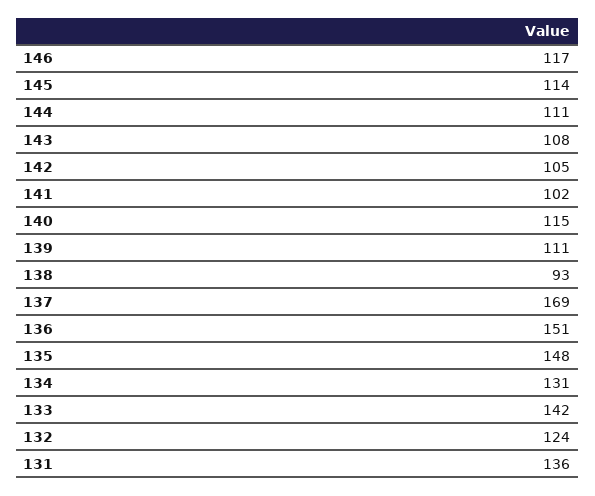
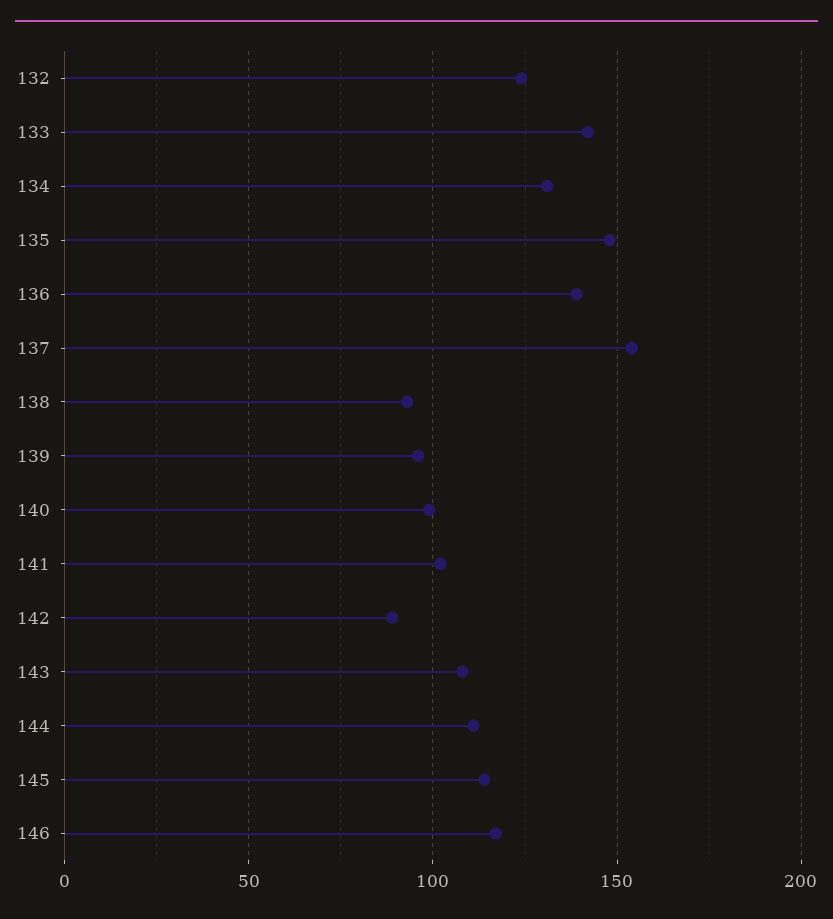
142: 105 -> 90
140: 115 -> 100
139: 111 -> 95
137: 169 -> 155
136: 151 -> 140
131: 136 -> none

